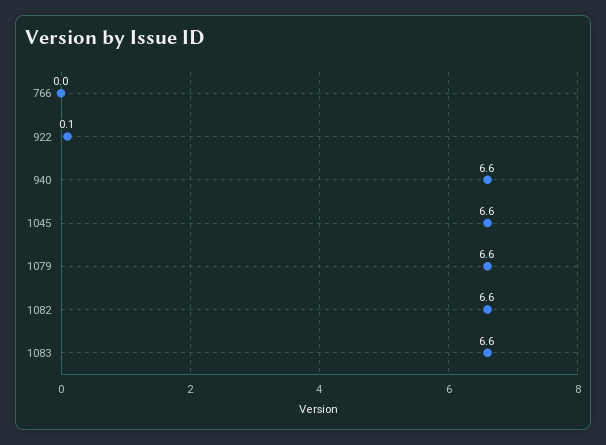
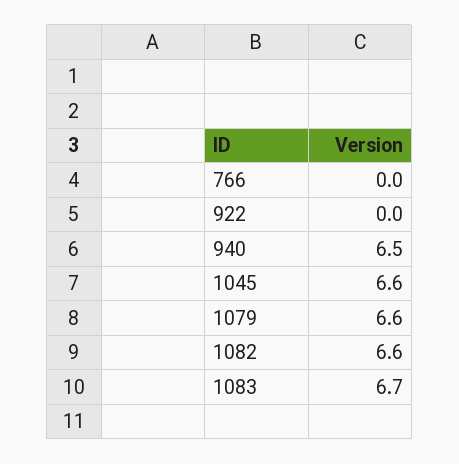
922: 0.1 -> 0
940: 6.6 -> 6.5
1083: 6.6 -> 6.7

